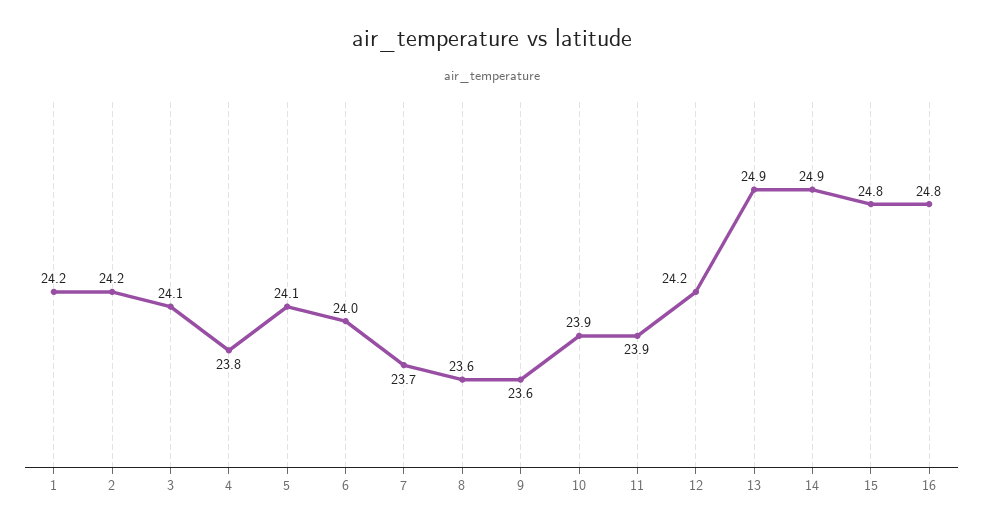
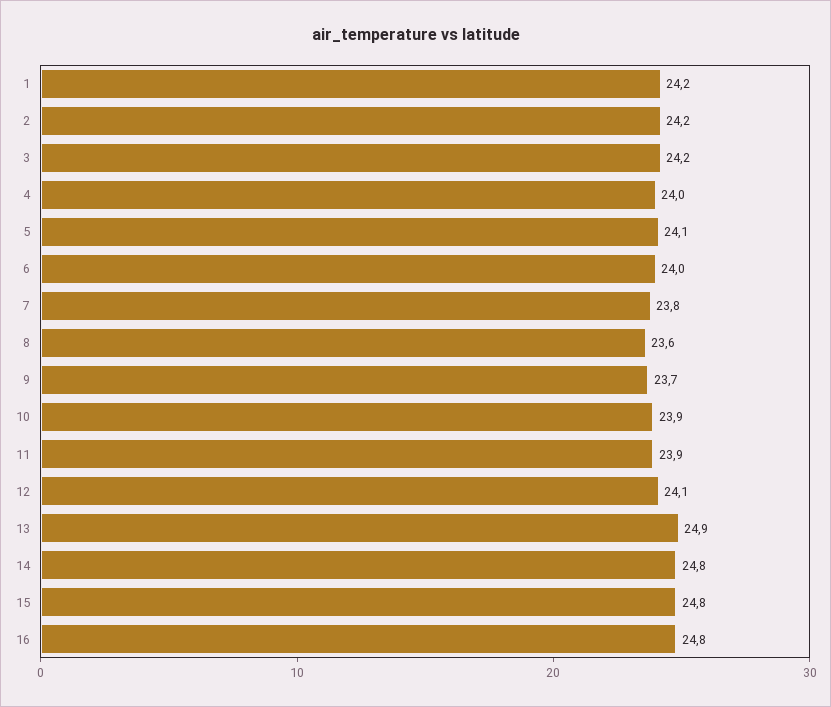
3: 24.1 -> 24.2
4: 23.8 -> 24
7: 23.7 -> 23.8
9: 23.6 -> 23.7
12: 24.2 -> 24.1
14: 24.9 -> 24.8

